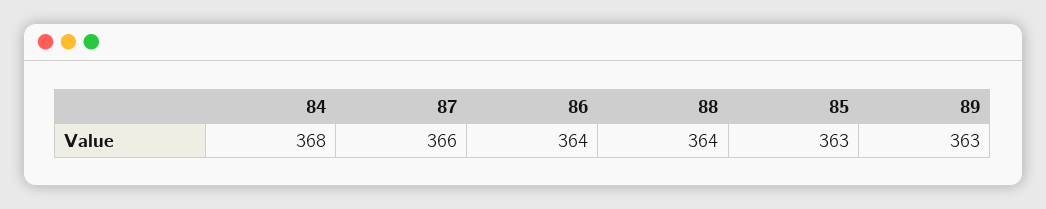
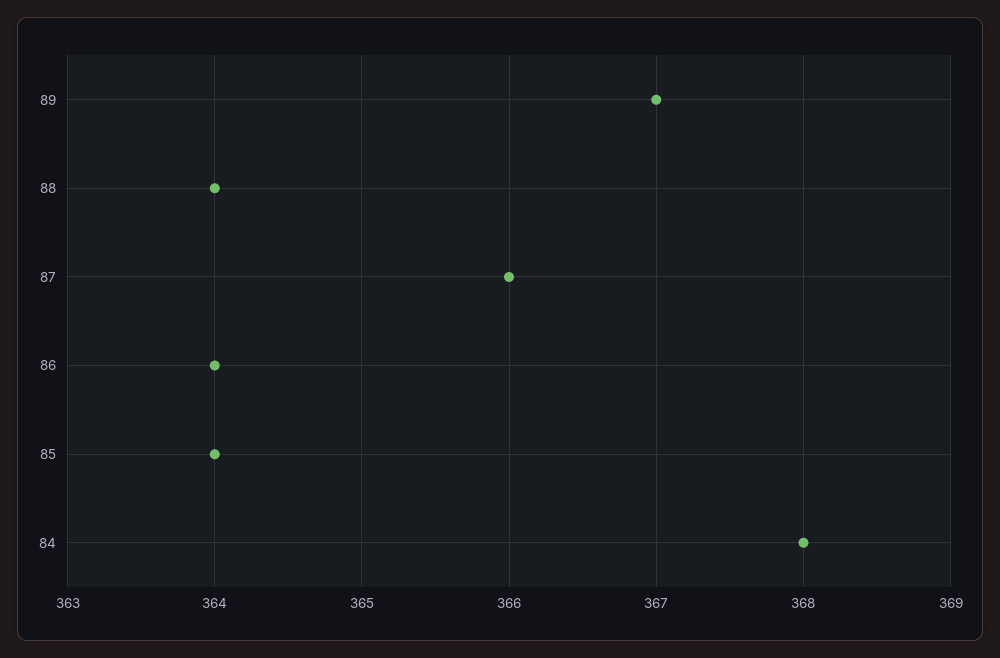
85: 363 -> 364
89: 363 -> 367

